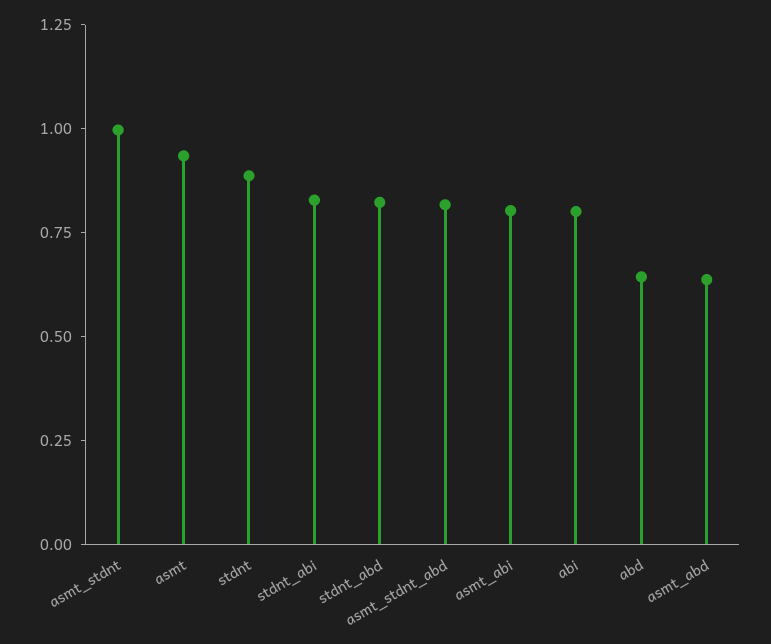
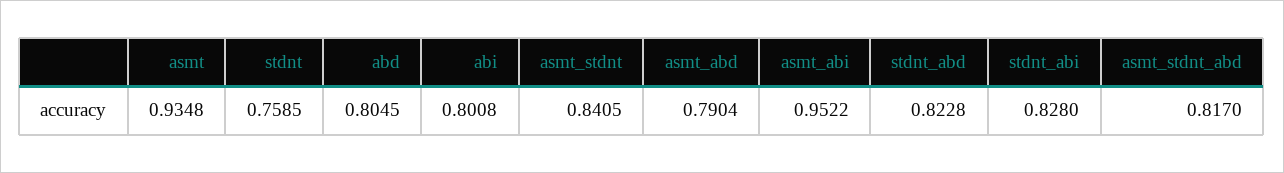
asmt_stdnt: 1 -> 0.8405
stdnt: 0.9 -> 0.7585
asmt_abi: 0.8 -> 0.9522
abd: 0.65 -> 0.8045
asmt_abd: 0.65 -> 0.7904

